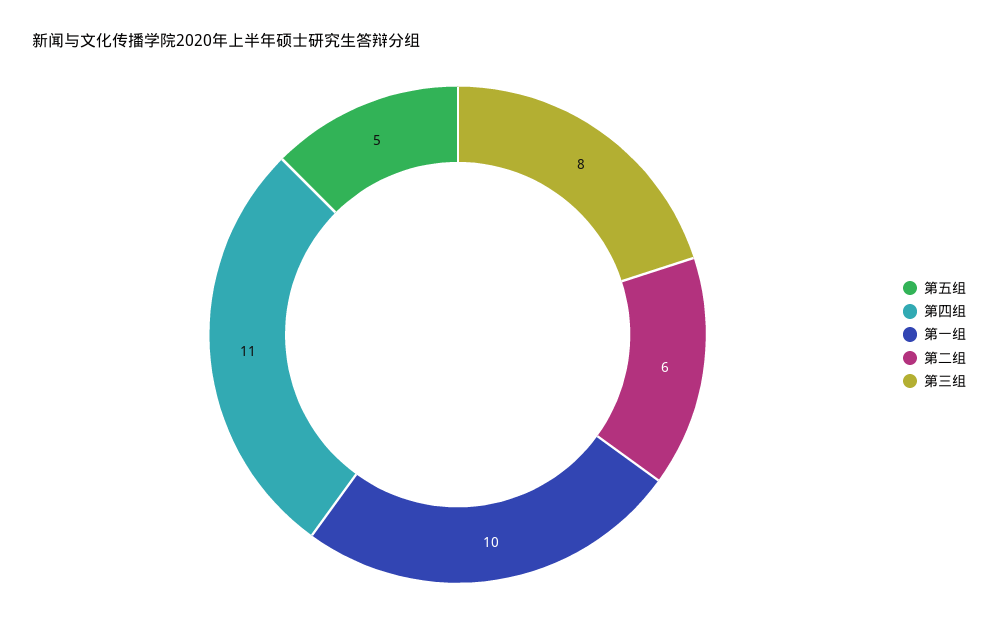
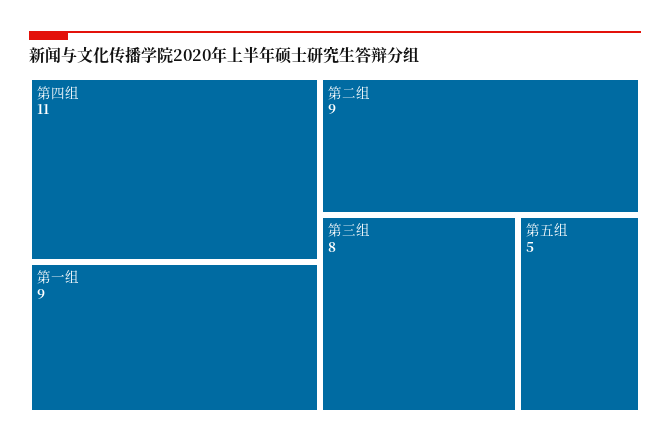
第一组: 10 -> 9
第二组: 6 -> 9

